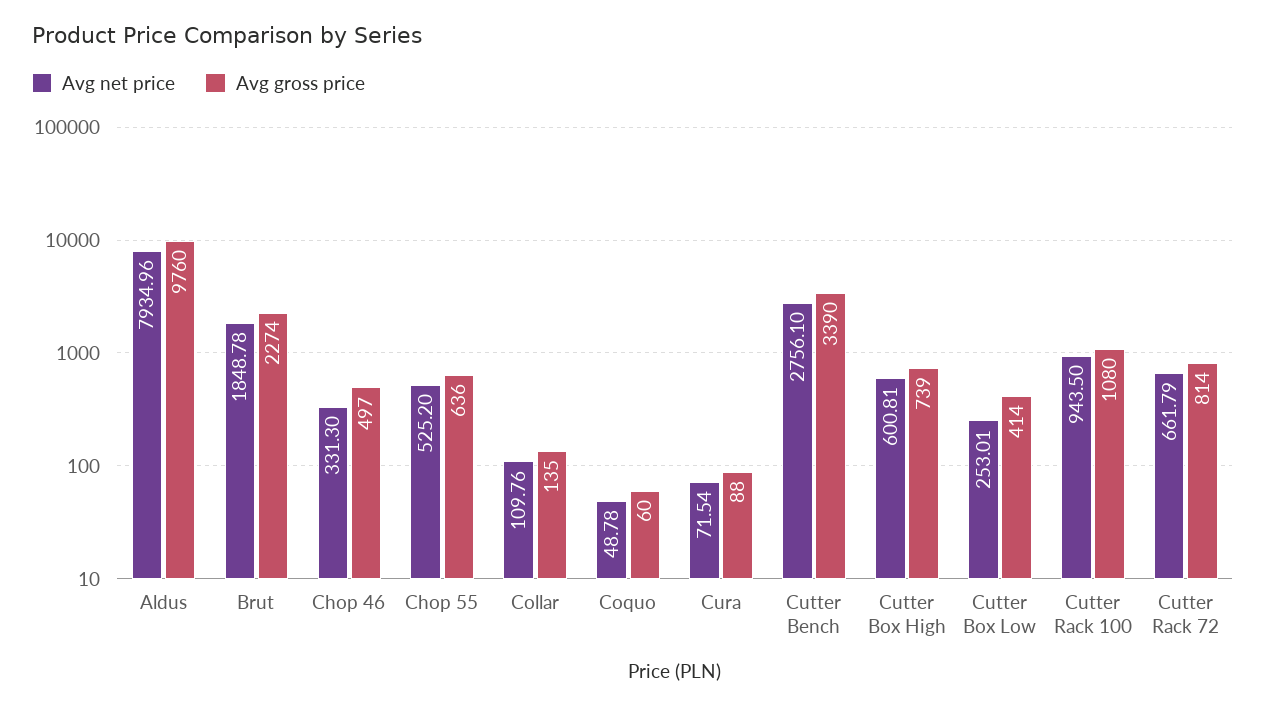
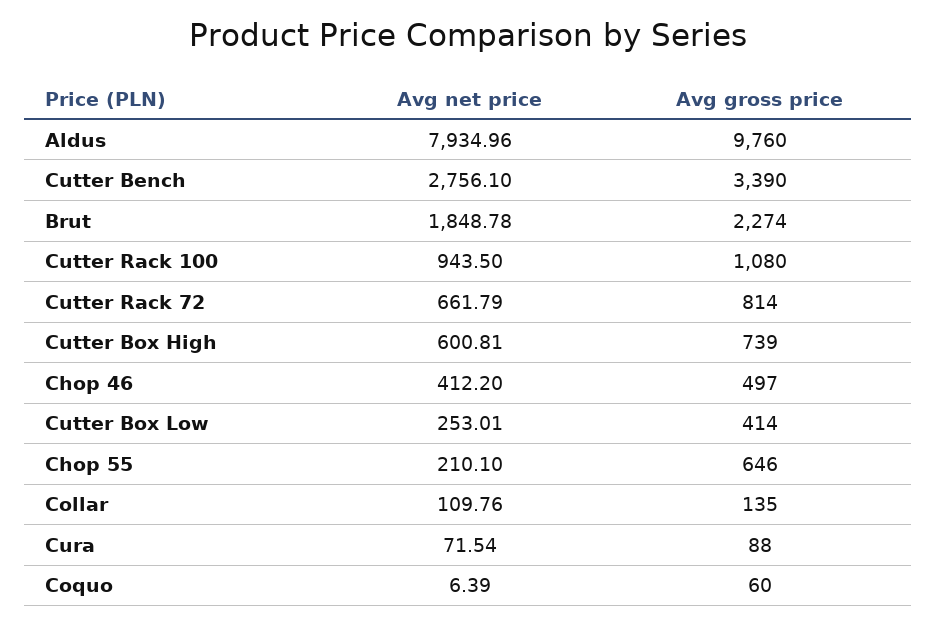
Avg net price, Chop 46: 331.3 -> 412.2
Avg net price, Chop 55: 525.2 -> 210.1
Avg gross price, Chop 55: 636 -> 646
Avg net price, Coquo: 48.78 -> 6.39

